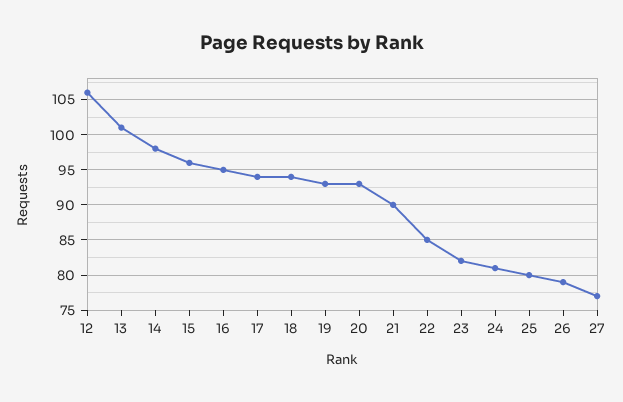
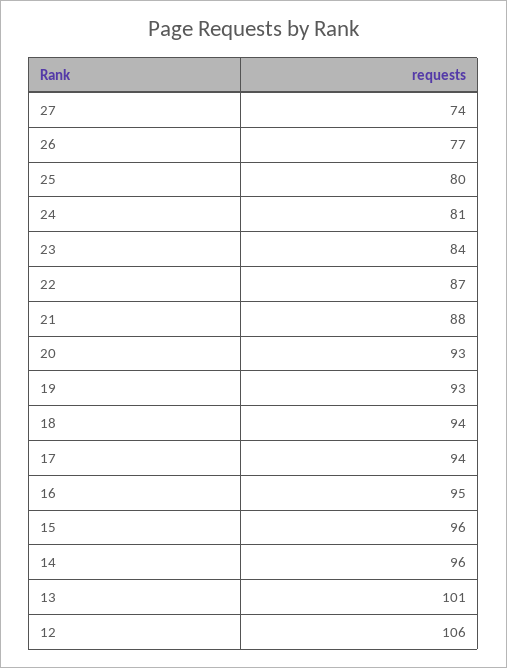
14: 98 -> 96
21: 90 -> 88
22: 85 -> 87
23: 82 -> 84
26: 79 -> 77
27: 77 -> 74

